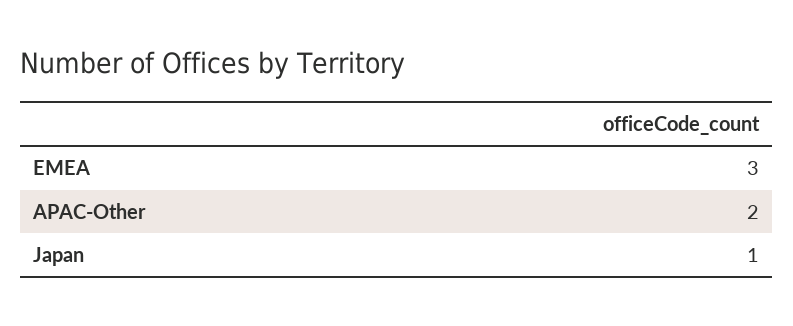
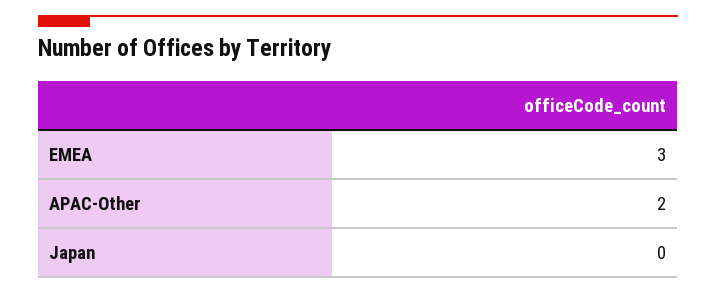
Japan: 1 -> 0

